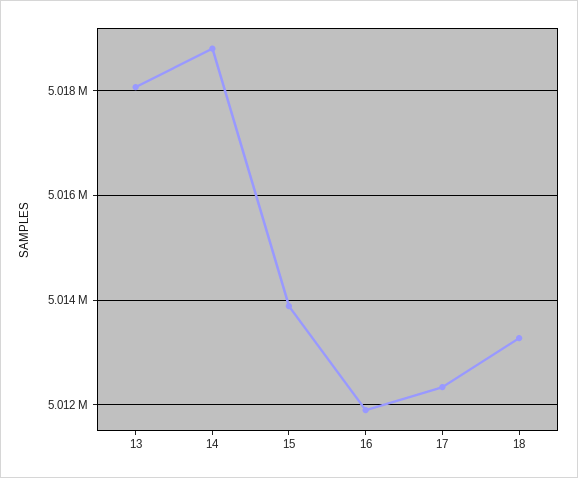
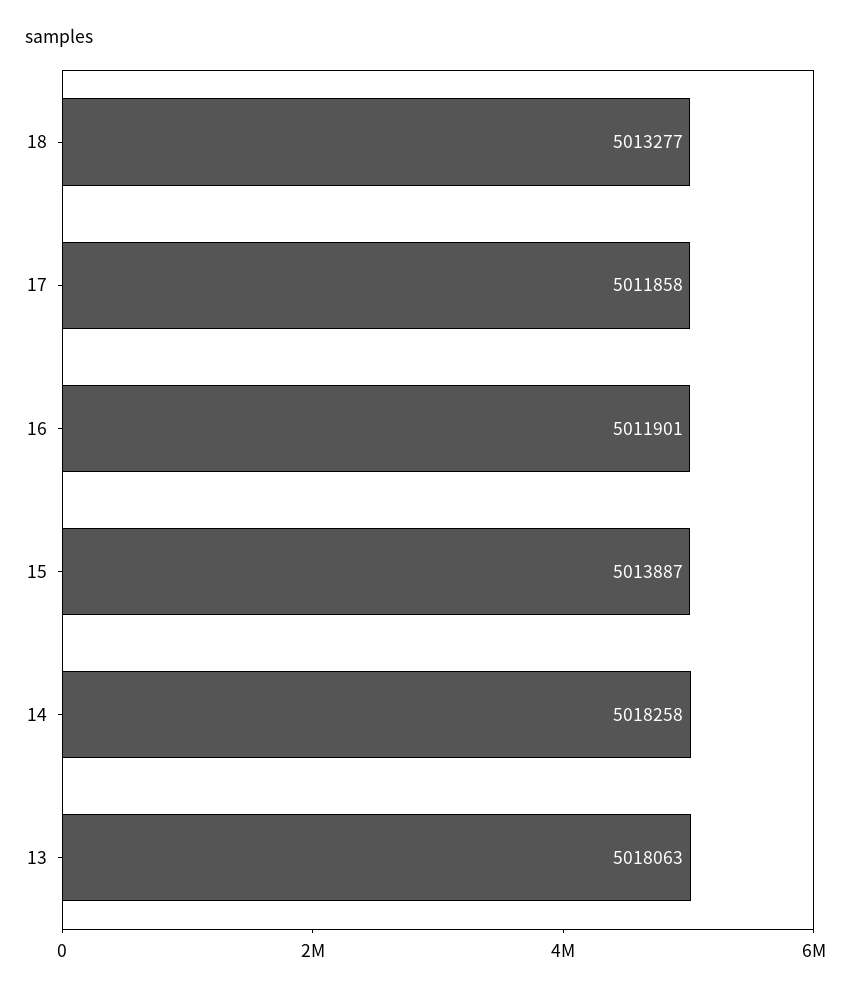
14: 5018800 -> 5018258
17: 5012400 -> 5011858

